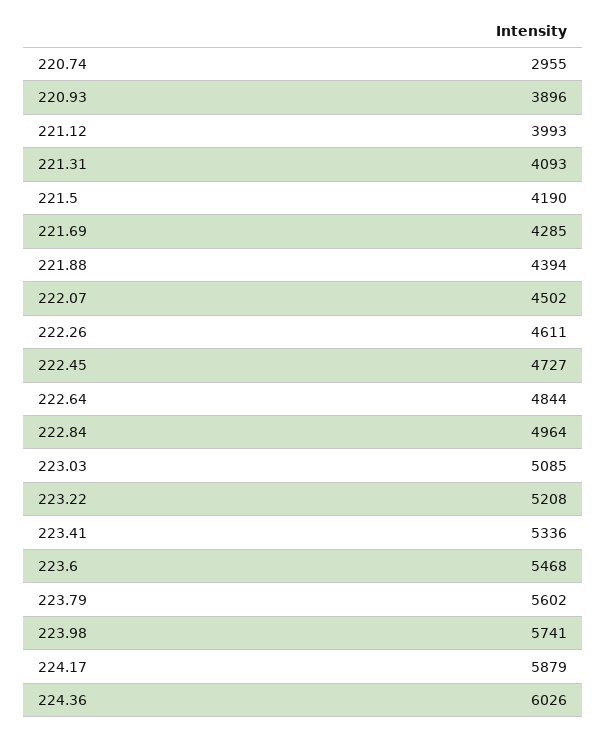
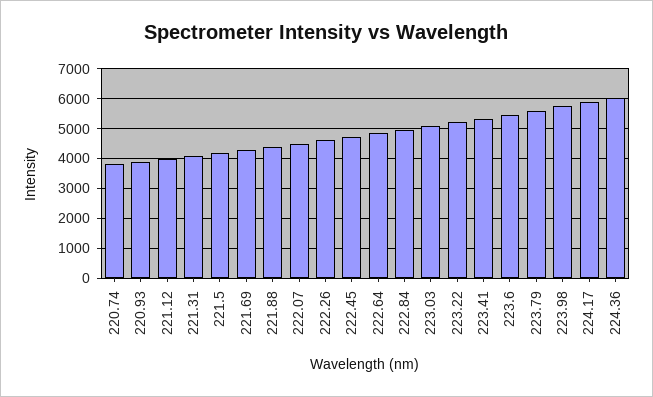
220.74: 2955 -> 3750

